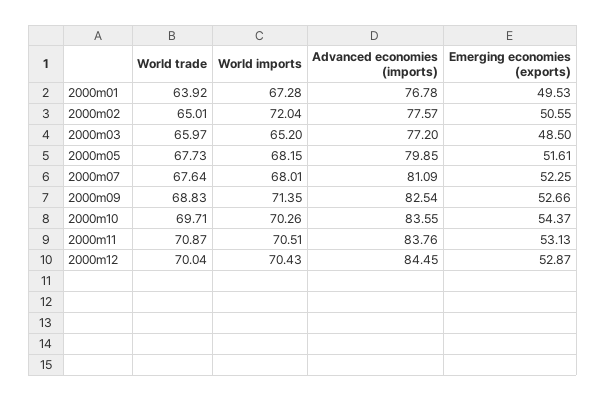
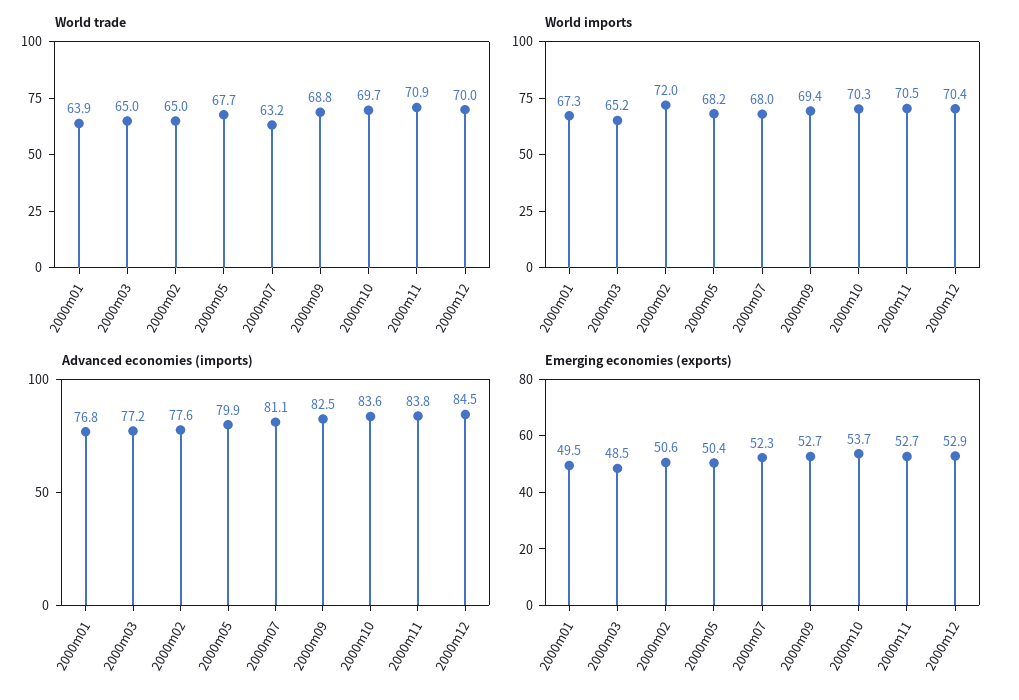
World trade, 2000m03: 65.97 -> 65
Emerging economies (exports), 2000m05: 51.61 -> 50.4
World trade, 2000m07: 67.64 -> 63.2
World imports, 2000m09: 71.35 -> 69.4
Emerging economies (exports), 2000m10: 54.37 -> 53.7
Emerging economies (exports), 2000m11: 53.13 -> 52.7

